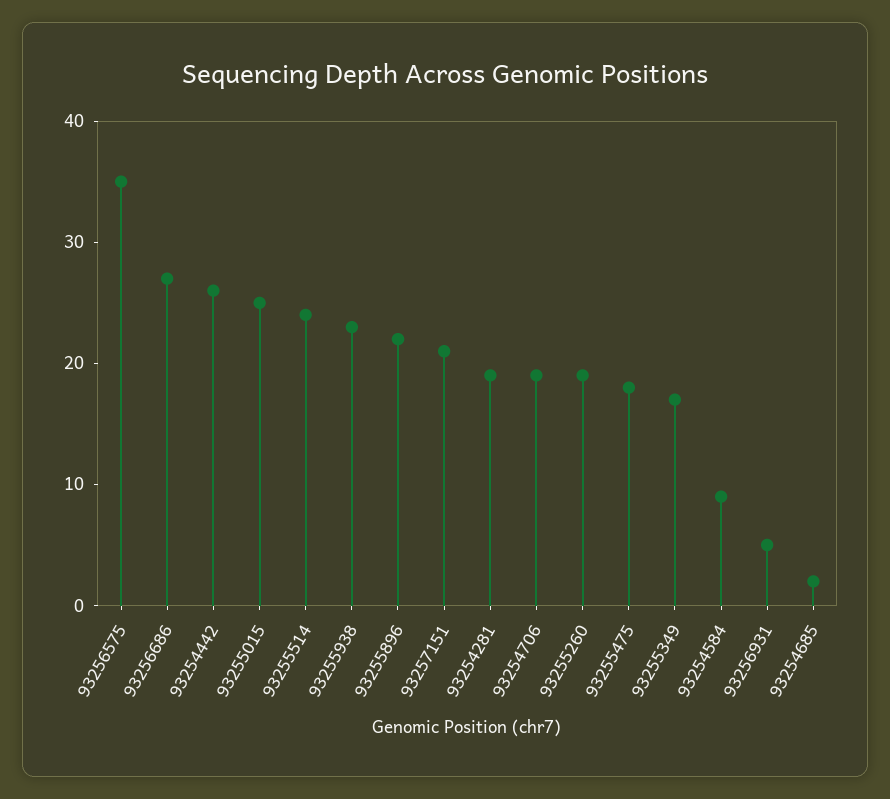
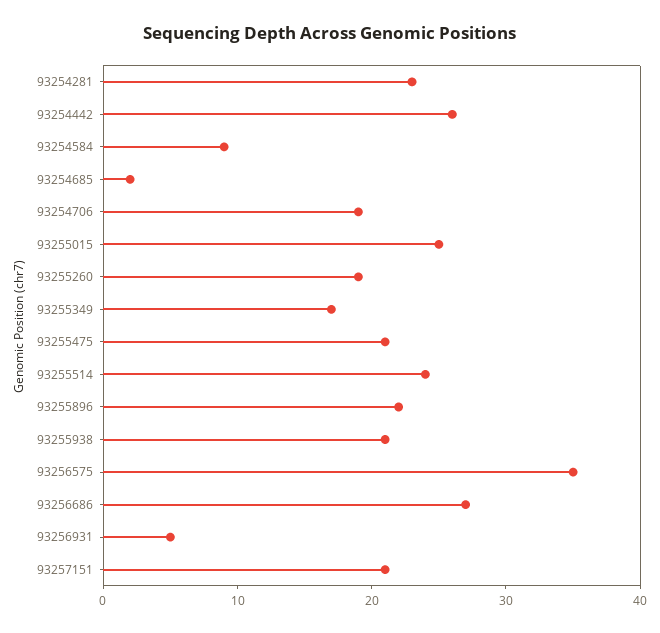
93255938: 23 -> 21
93254281: 19 -> 23
93255475: 18 -> 21

